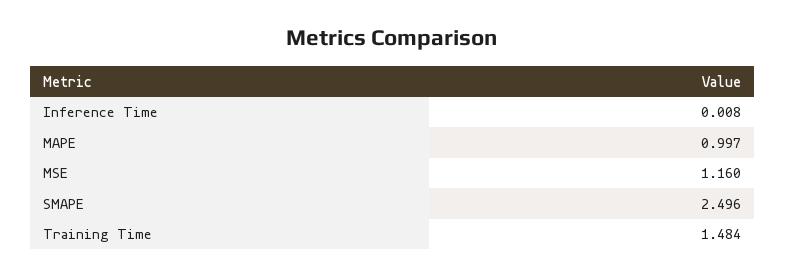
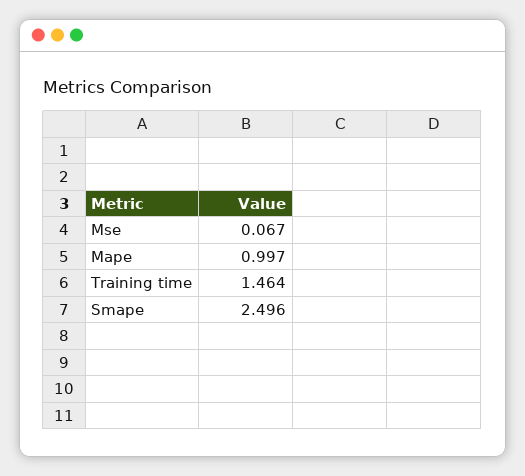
Inference Time: 0.008 -> none
MSE: 1.16 -> 0.067
Training Time: 1.484 -> 1.464

